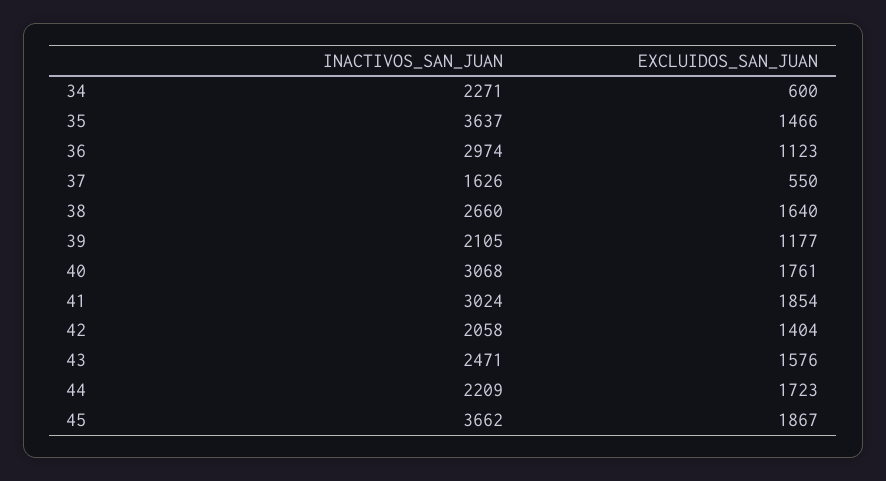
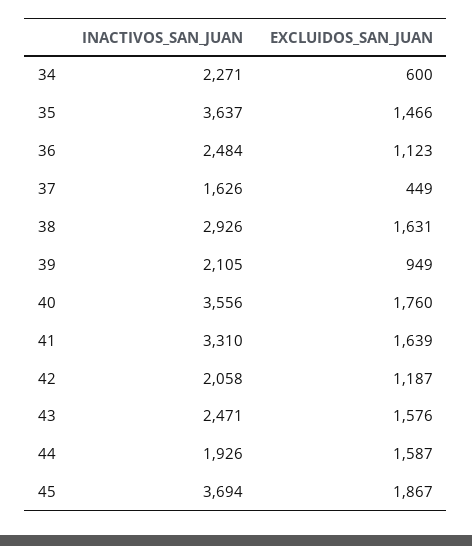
INACTIVOS_SAN_JUAN, 36: 2974 -> 2484
EXCLUIDOS_SAN_JUAN, 37: 550 -> 449
INACTIVOS_SAN_JUAN, 38: 2660 -> 2926
EXCLUIDOS_SAN_JUAN, 38: 1640 -> 1631
EXCLUIDOS_SAN_JUAN, 39: 1177 -> 949
INACTIVOS_SAN_JUAN, 40: 3068 -> 3556
EXCLUIDOS_SAN_JUAN, 40: 1761 -> 1760
INACTIVOS_SAN_JUAN, 41: 3024 -> 3310
EXCLUIDOS_SAN_JUAN, 41: 1854 -> 1639
EXCLUIDOS_SAN_JUAN, 42: 1404 -> 1187
INACTIVOS_SAN_JUAN, 44: 2209 -> 1926
EXCLUIDOS_SAN_JUAN, 44: 1723 -> 1587
INACTIVOS_SAN_JUAN, 45: 3662 -> 3694

